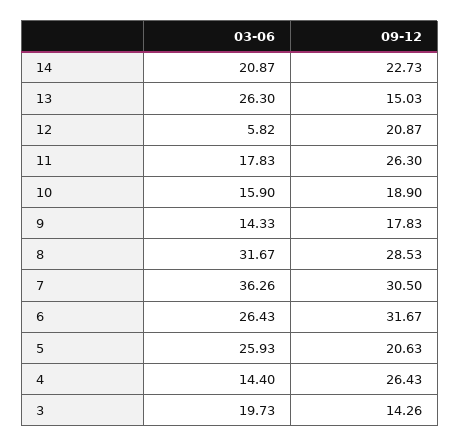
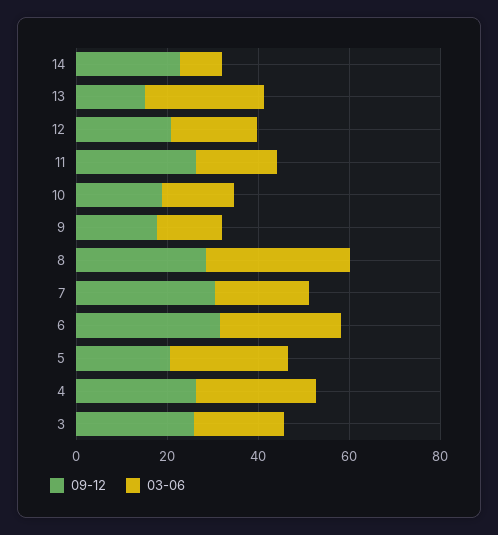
03-06, 14: 20.87 -> 10
03-06, 12: 5.82 -> 20
03-06, 7: 36.26 -> 20
03-06, 4: 14.4 -> 25
09-12, 3: 14.26 -> 25

